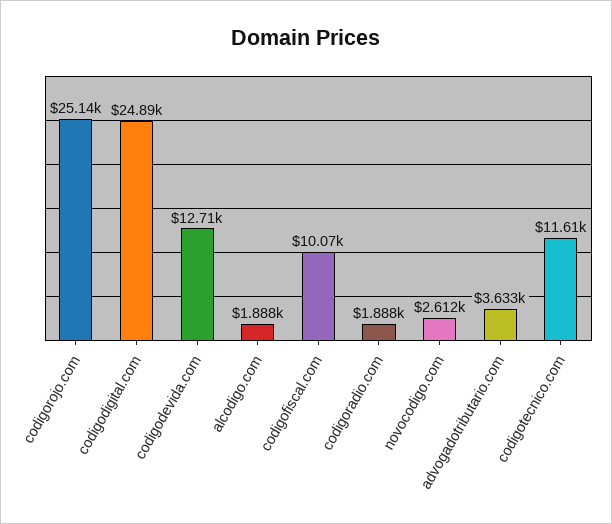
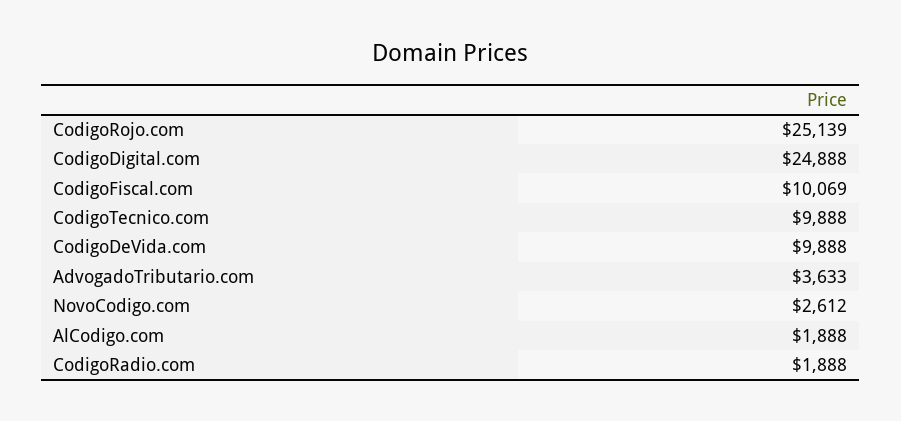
codigodevida.com: 12710 -> 9888
codigotecnico.com: 11610 -> 9888

